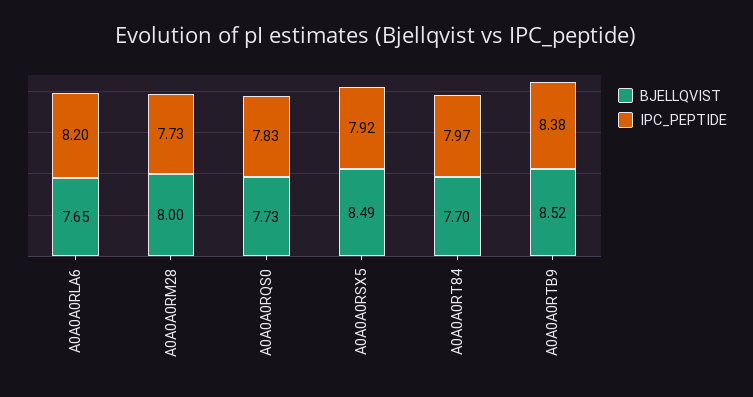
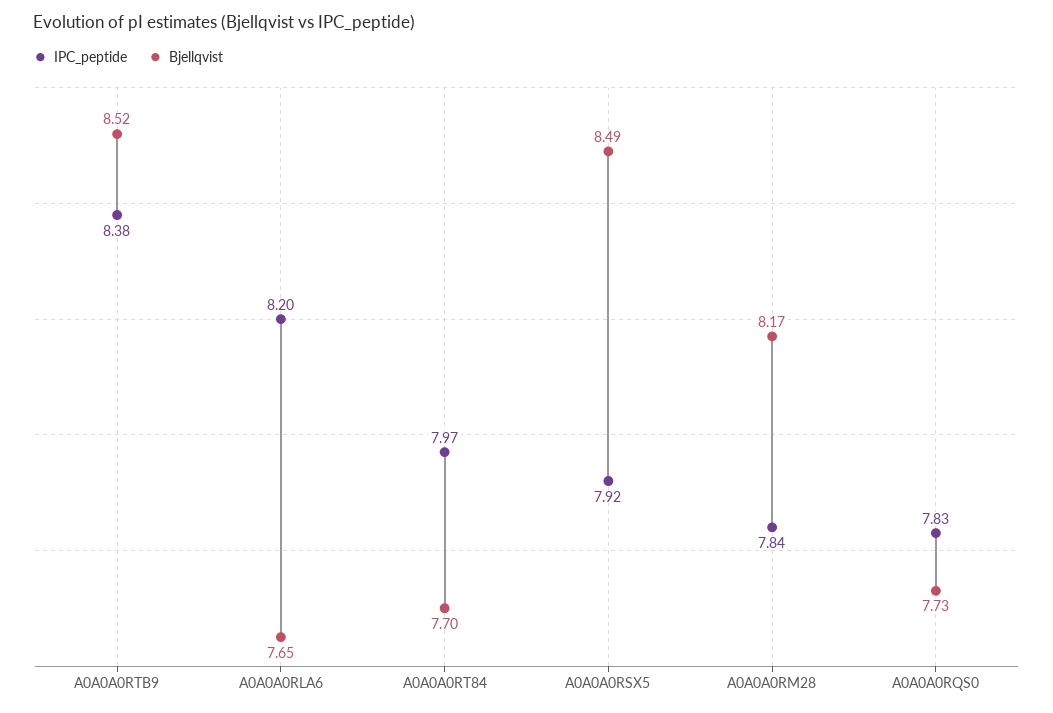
BJELLQVIST, A0A0A0RM28: 8 -> 8.17
IPC_PEPTIDE, A0A0A0RM28: 7.73 -> 7.84

